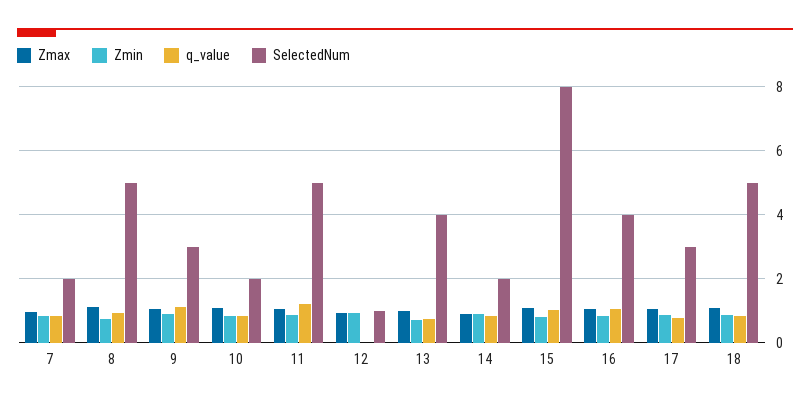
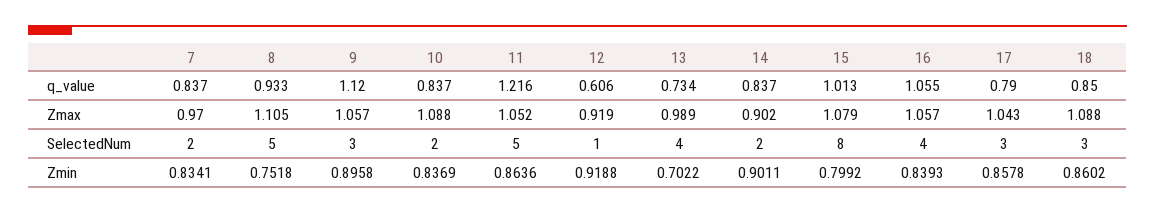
q_value, 12: 0 -> 0.606
SelectedNum, 18: 5 -> 3

